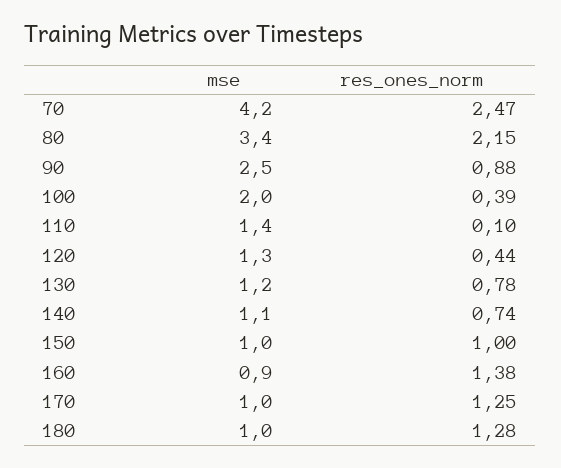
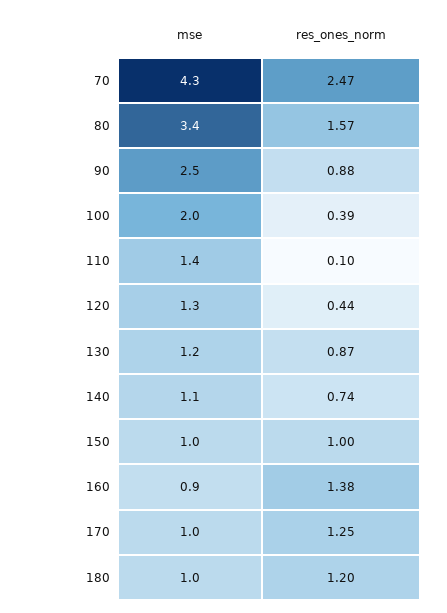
mse, 70: 4.2 -> 4.3
res_ones_norm, 80: 2.15 -> 1.57
res_ones_norm, 130: 0.78 -> 0.87
res_ones_norm, 180: 1.28 -> 1.2

